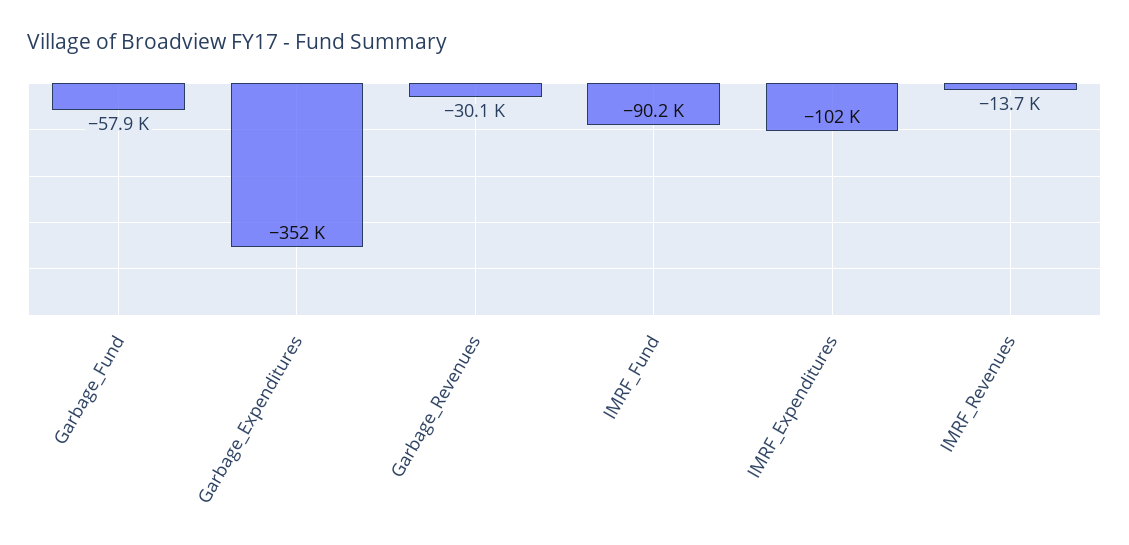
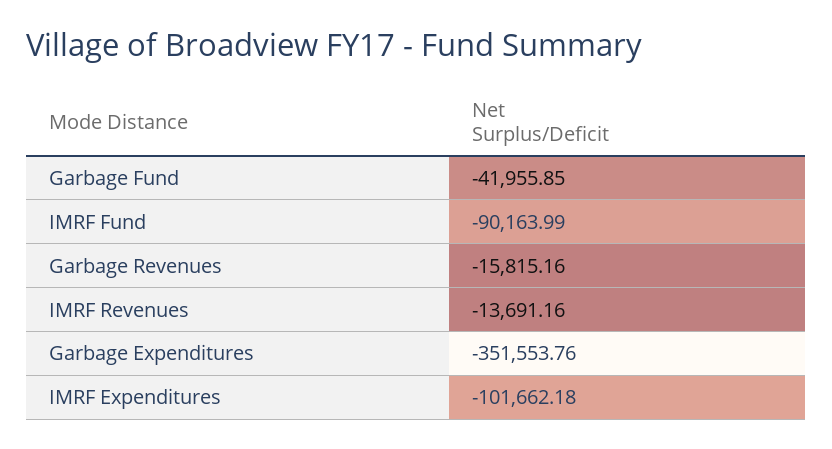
Garbage_Fund: -57900 -> -41955.85
Garbage_Revenues: -30100 -> -15815.16

